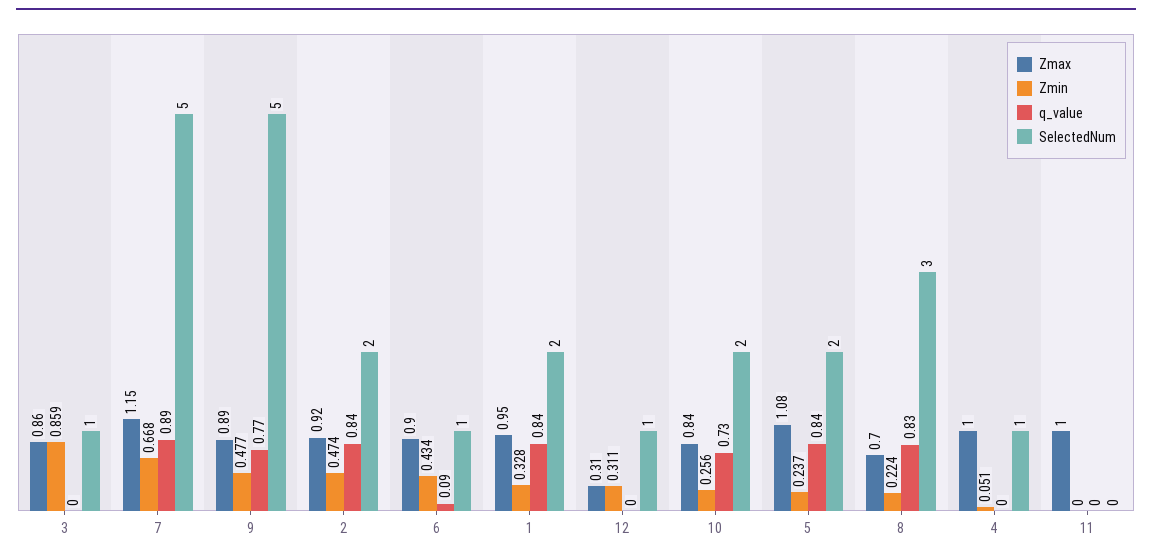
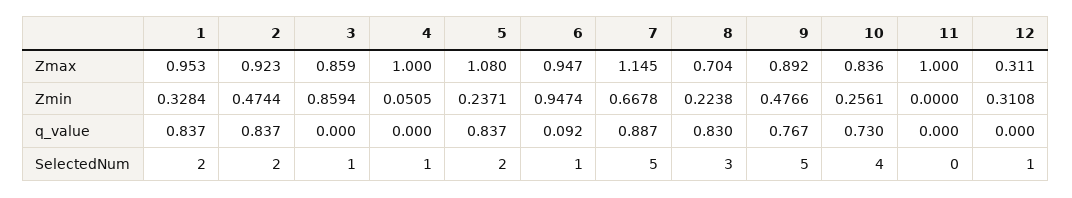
Zmax, 6: 0.9 -> 0.947
Zmin, 6: 0.434 -> 0.9474
SelectedNum, 10: 2 -> 4

